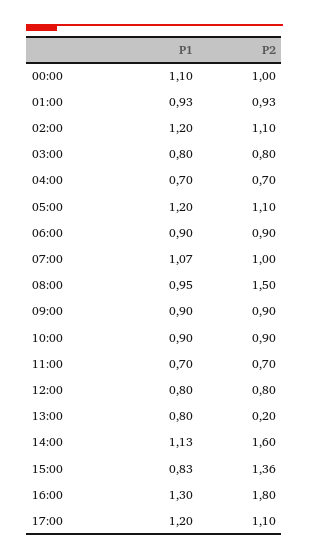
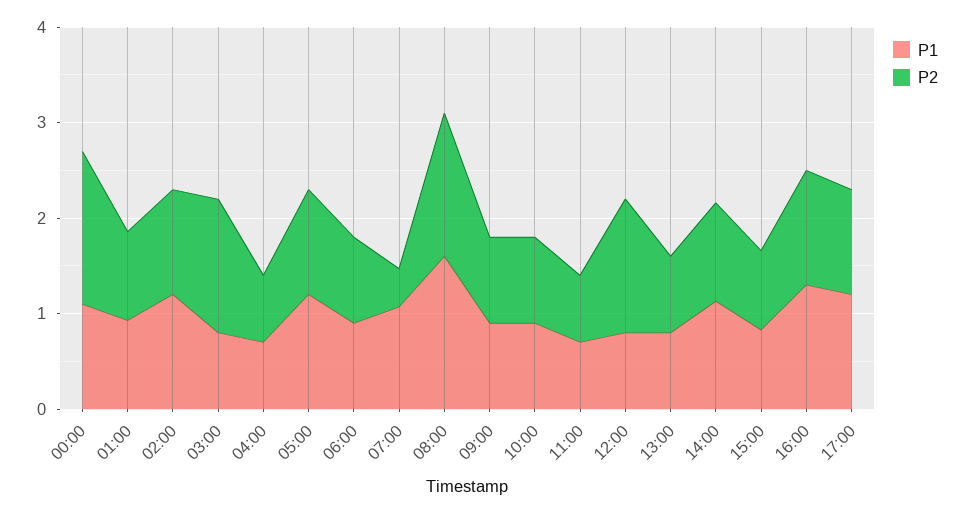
P2, 00:00: 1 -> 1.6
P2, 03:00: 0.8 -> 1.4
P2, 07:00: 1 -> 0.4
P1, 08:00: 0.95 -> 1.6
P2, 12:00: 0.8 -> 1.4
P2, 13:00: 0.2 -> 0.8
P2, 14:00: 1.6 -> 1
P2, 15:00: 1.36 -> 0.8
P2, 16:00: 1.8 -> 1.2

